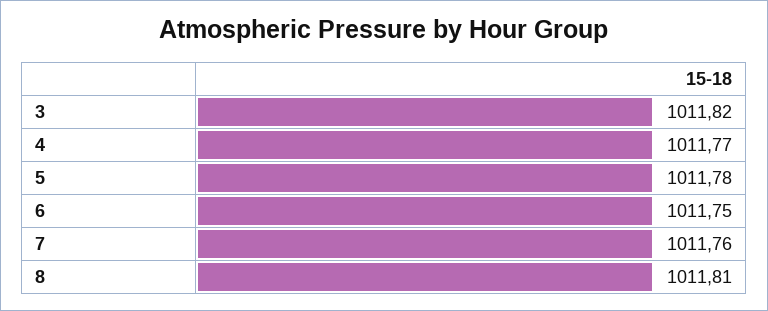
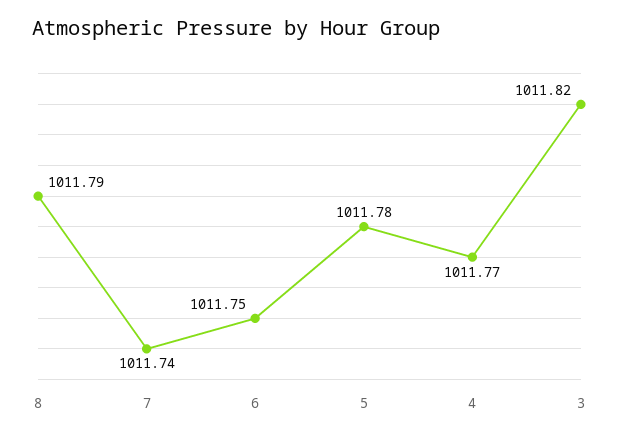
7: 1011.76 -> 1011.74
8: 1011.81 -> 1011.79

